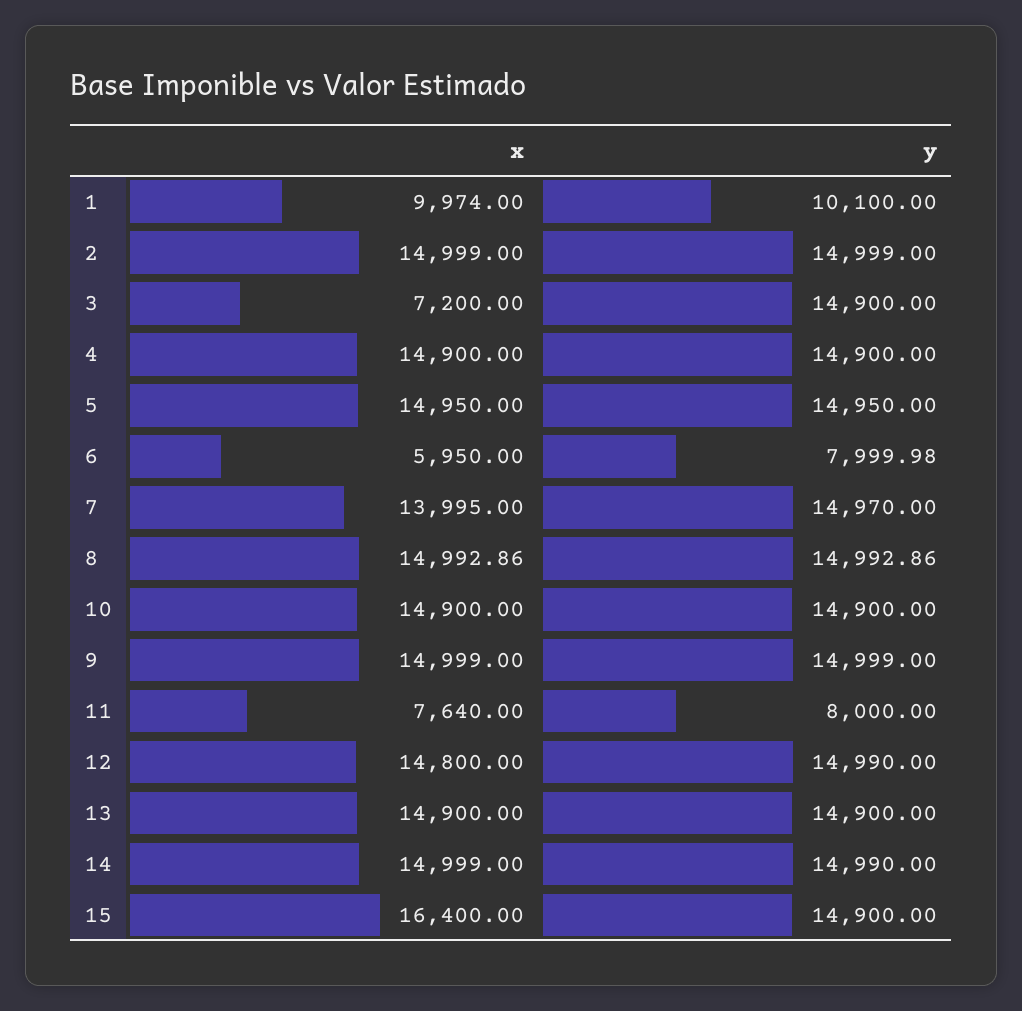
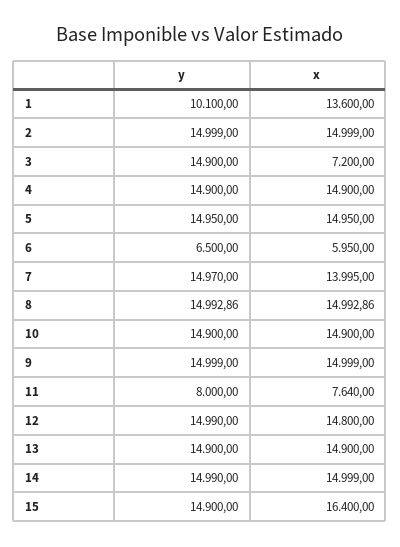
x, 1: 9974 -> 13600
y, 6: 7999.98 -> 6500

